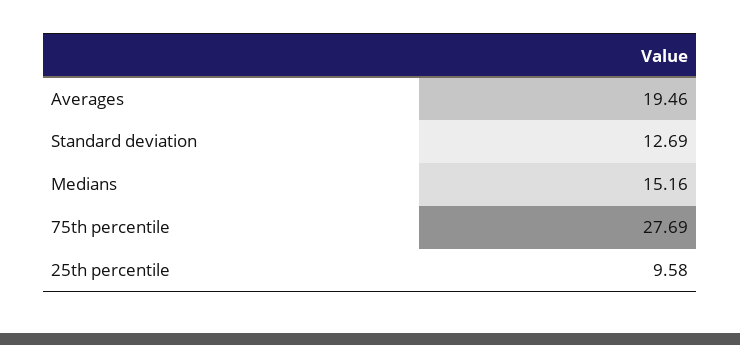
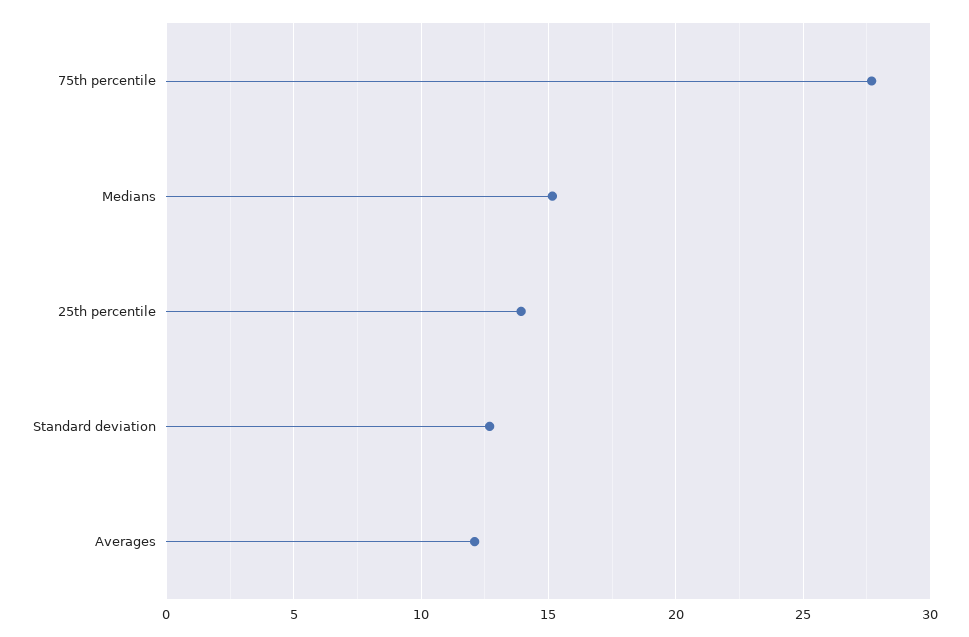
Averages: 19.46 -> 12
25th percentile: 9.58 -> 14

